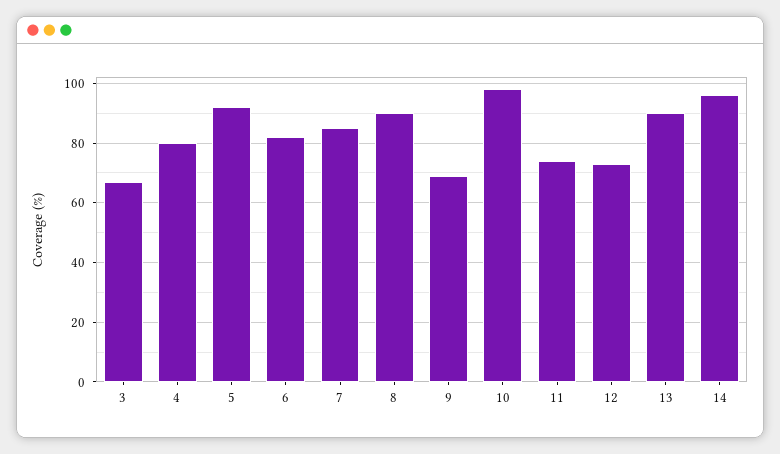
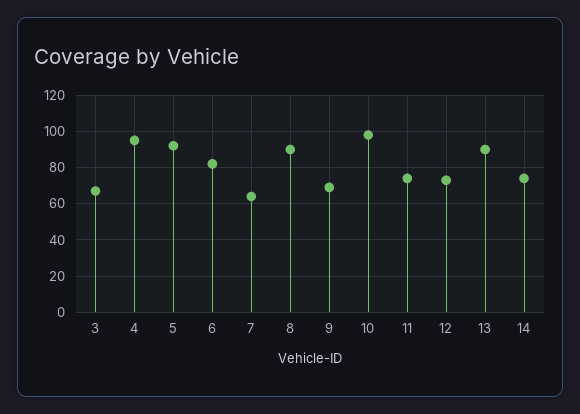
4: 80 -> 95
7: 85 -> 65
14: 95 -> 75

